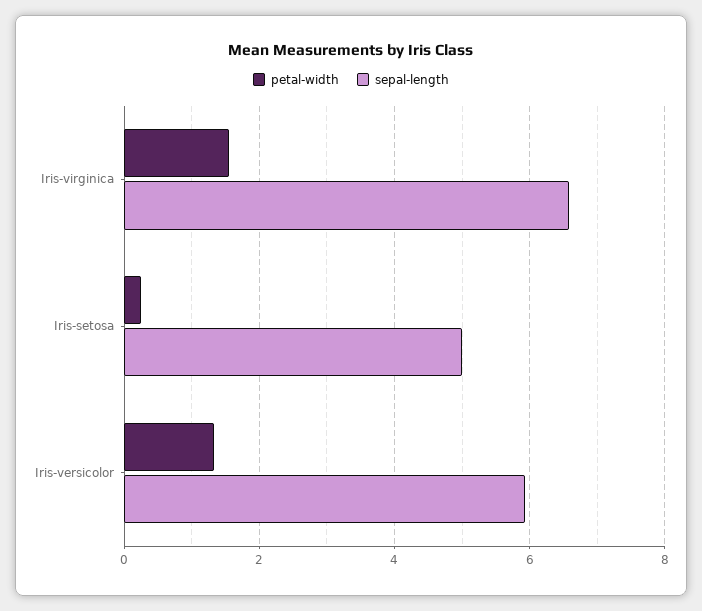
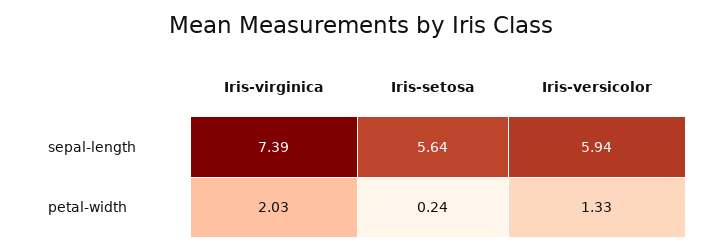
petal-width, Iris-virginica: 1.6 -> 2.03
sepal-length, Iris-virginica: 6.6 -> 7.39
sepal-length, Iris-setosa: 5 -> 5.64

